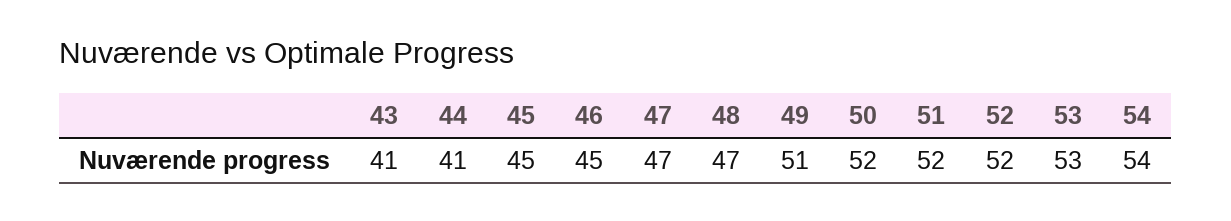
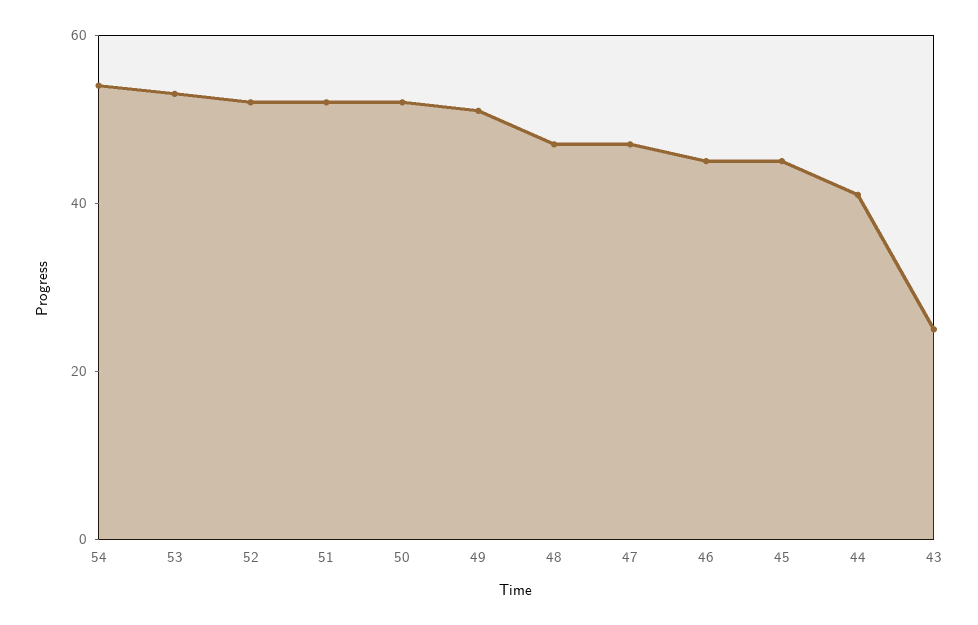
43: 41 -> 25

